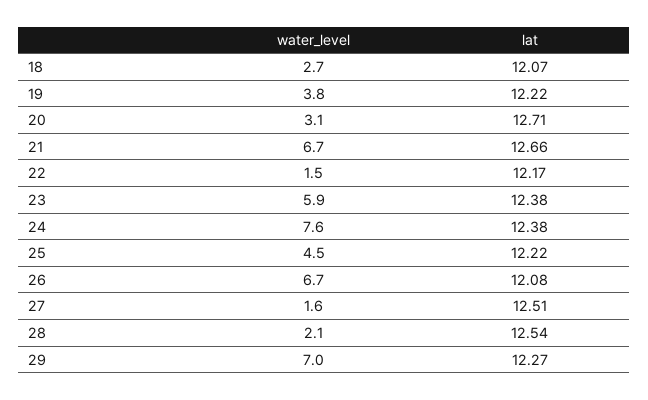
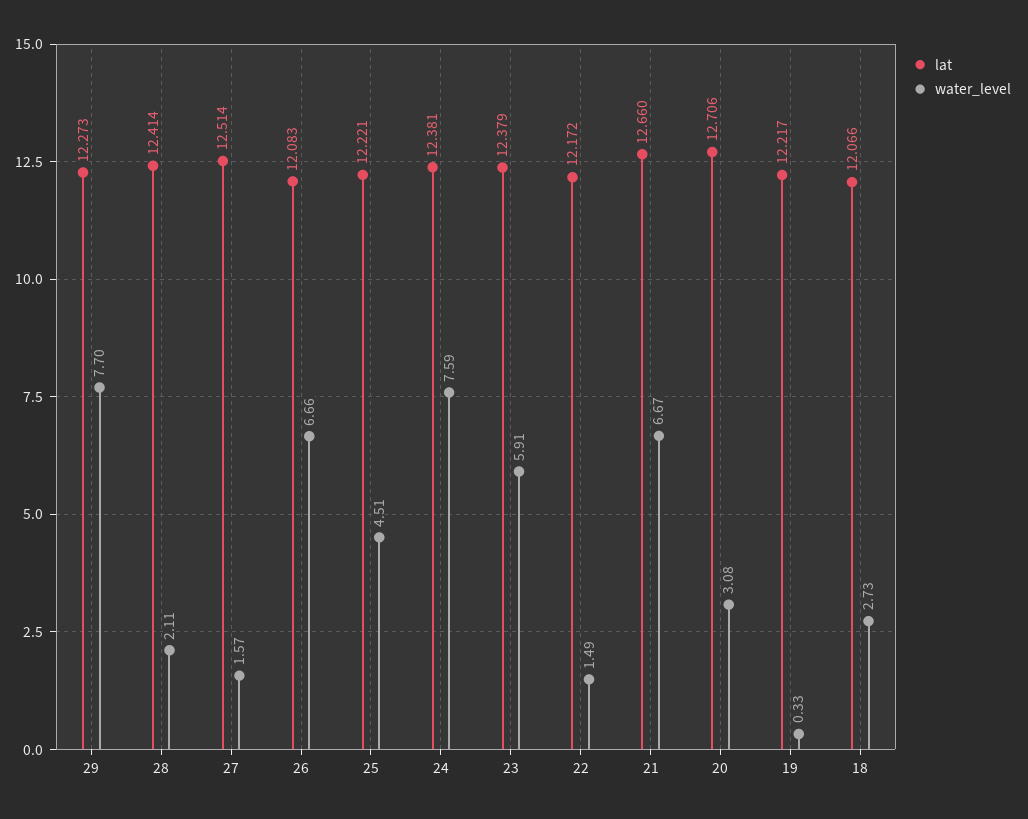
water_level, 19: 3.8 -> 0.33
lat, 28: 12.54 -> 12.414
water_level, 29: 7 -> 7.7

